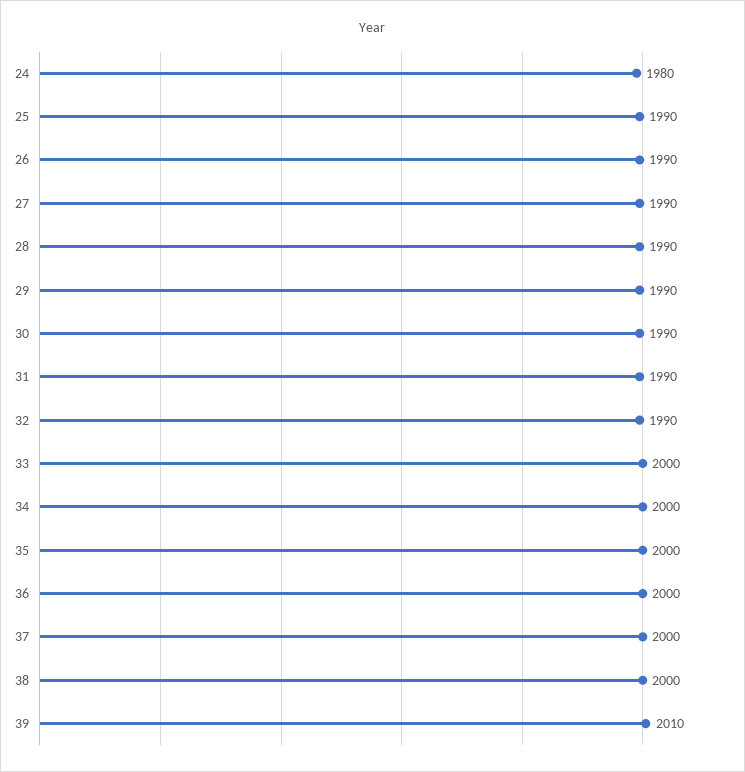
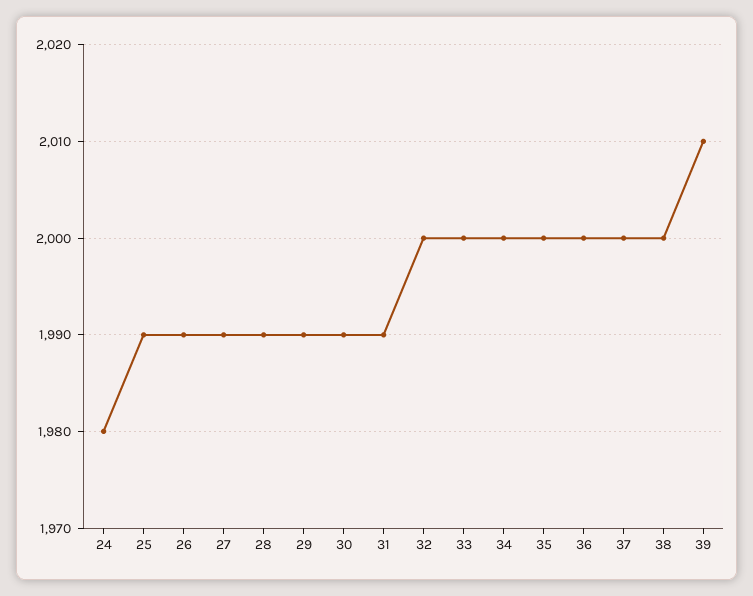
32: 1990 -> 2000

